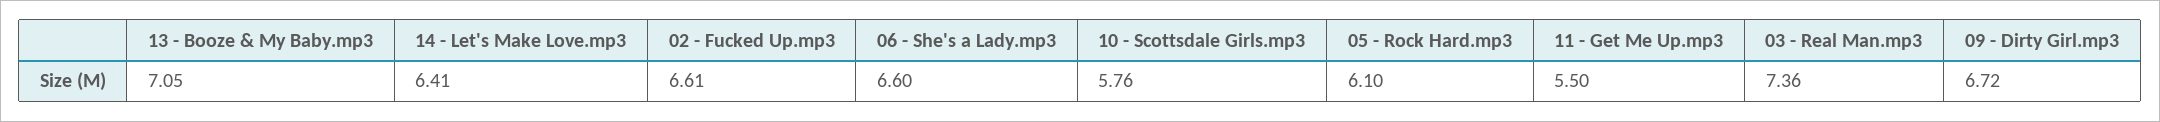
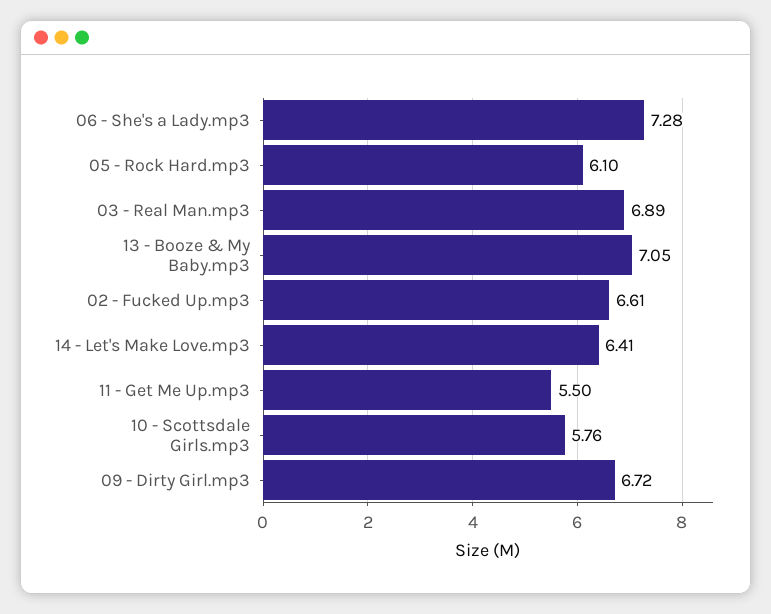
06 - She's a Lady.mp3: 6.6 -> 7.28
03 - Real Man.mp3: 7.36 -> 6.89

